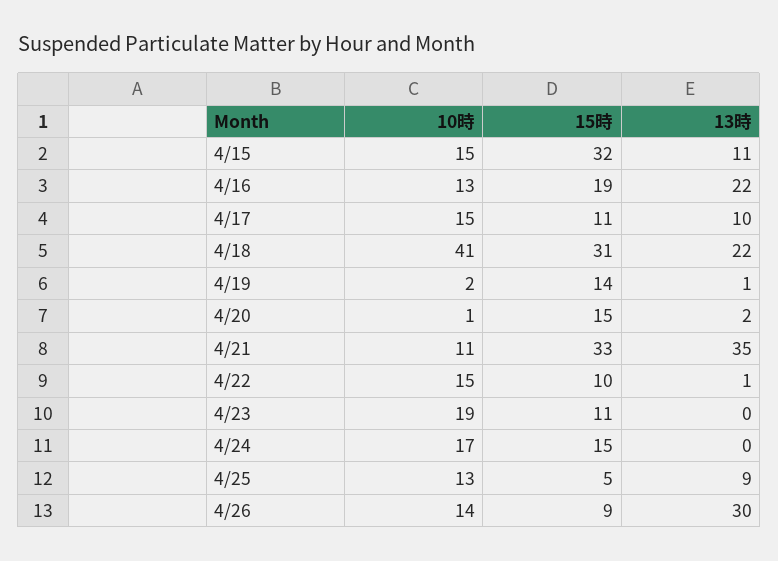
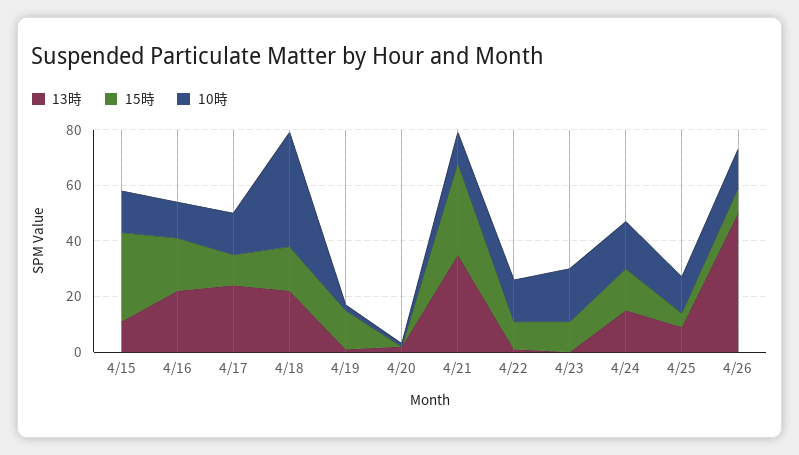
13時, 4/17: 10 -> 25
15時, 4/18: 31 -> 15
15時, 4/20: 15 -> 0
13時, 4/24: 0 -> 15
13時, 4/26: 30 -> 50

